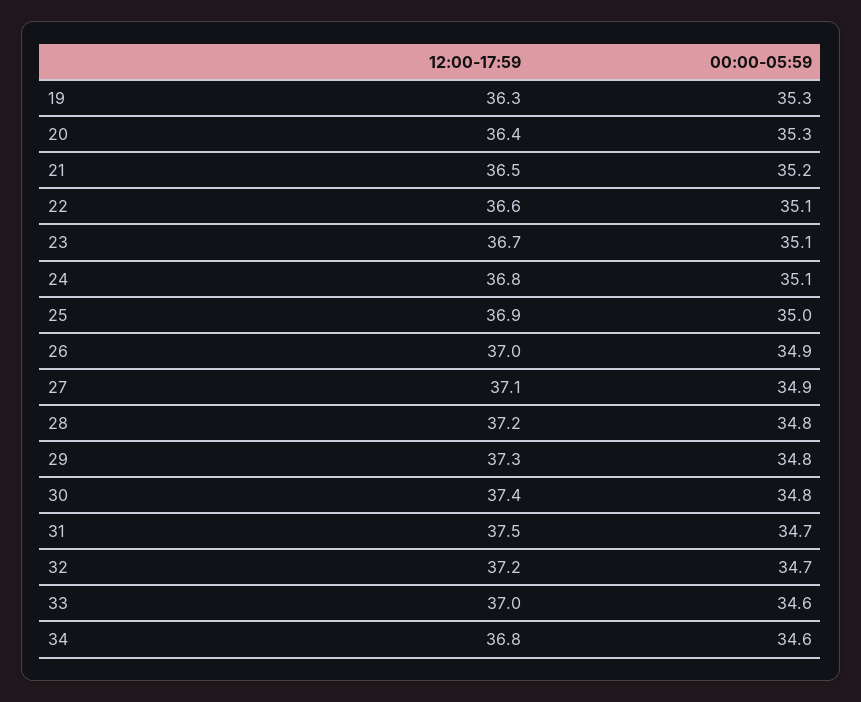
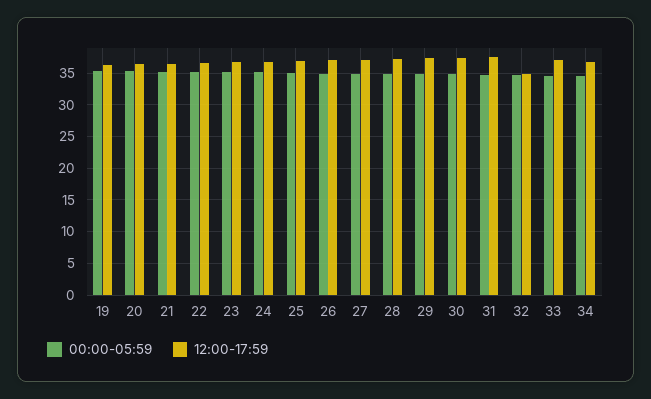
12:00-17:59, 32: 37.2 -> 35

